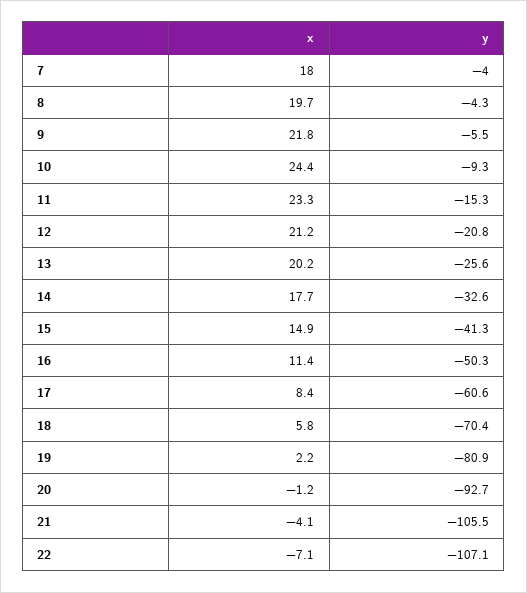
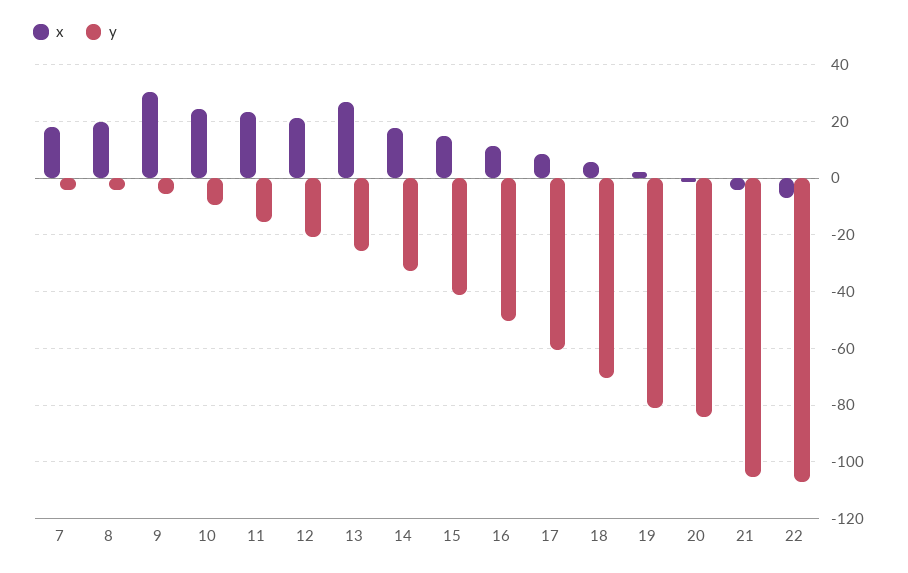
x, 9: 21.8 -> 30
x, 13: 20.2 -> 27.5
y, 20: -92.7 -> -85

